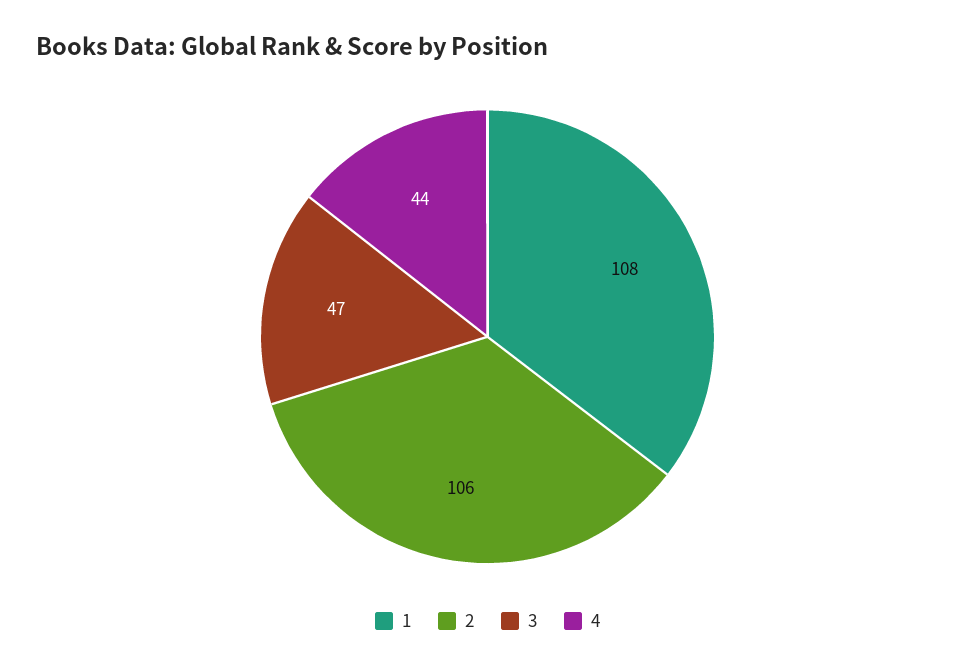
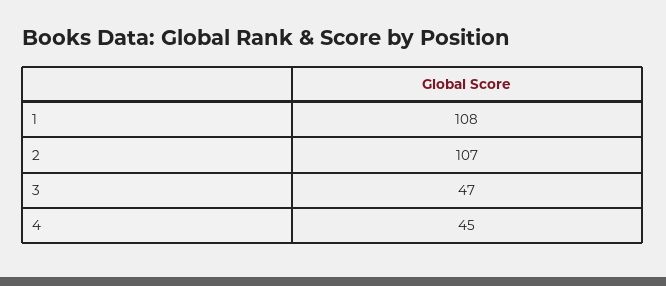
2: 106 -> 107
4: 44 -> 45

